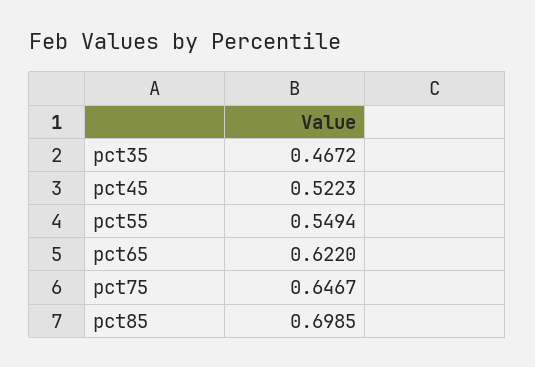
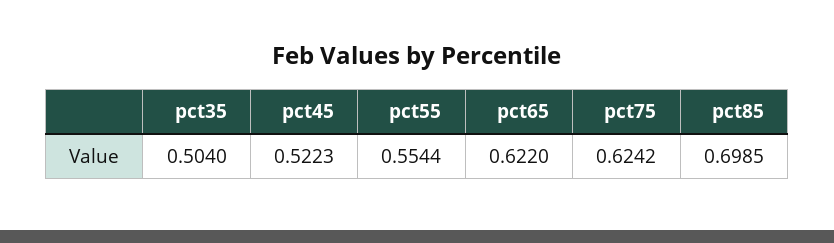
pct35: 0.4672 -> 0.504
pct55: 0.5494 -> 0.5544
pct75: 0.6467 -> 0.6242

